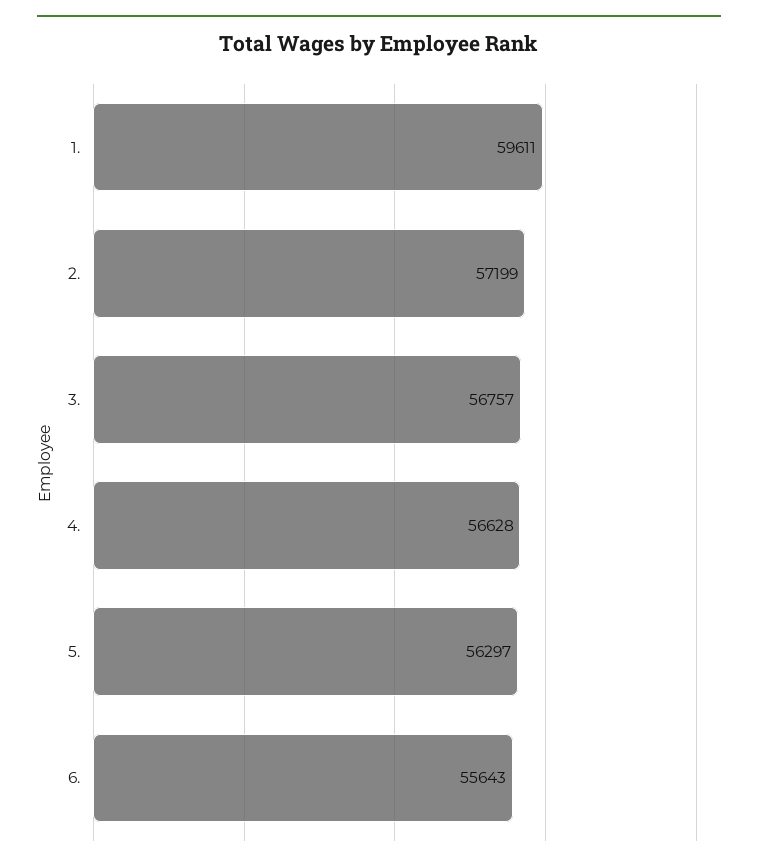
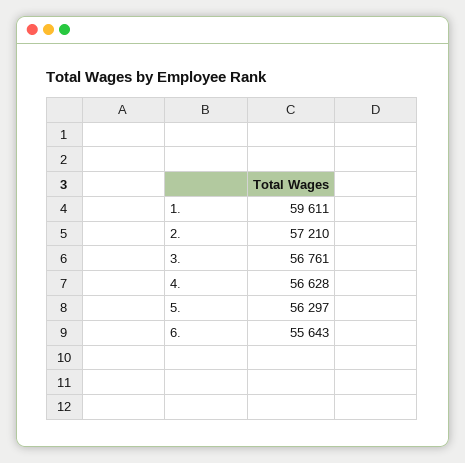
2.: 57199 -> 57210
3.: 56757 -> 56761

